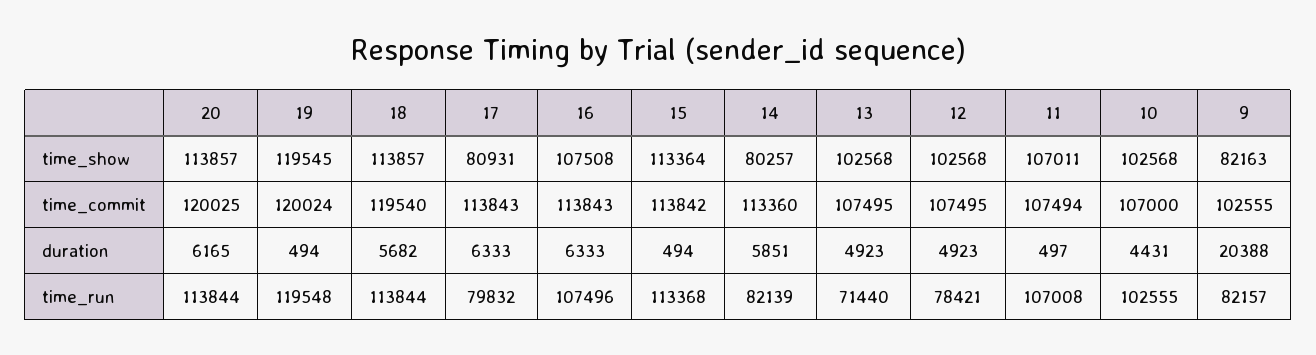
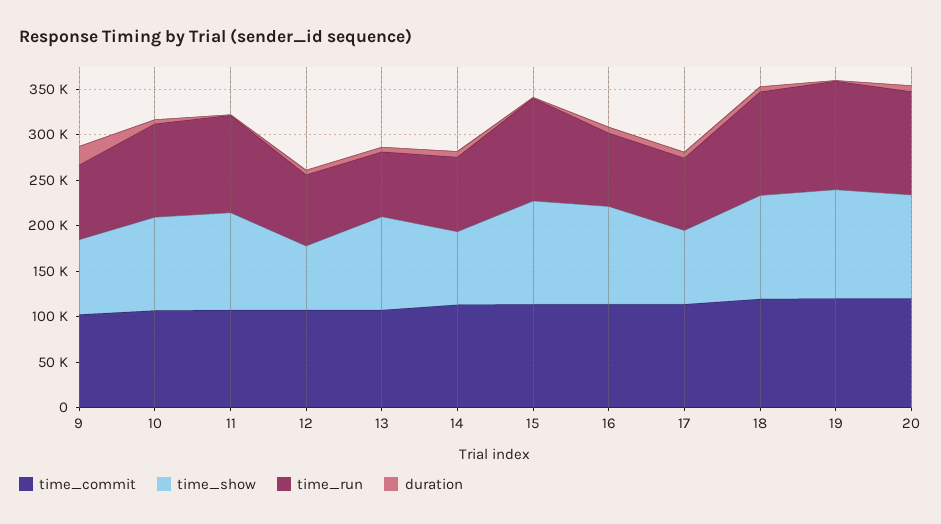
time_show, 12: 102568 -> 70000
time_run, 16: 107496 -> 80000

